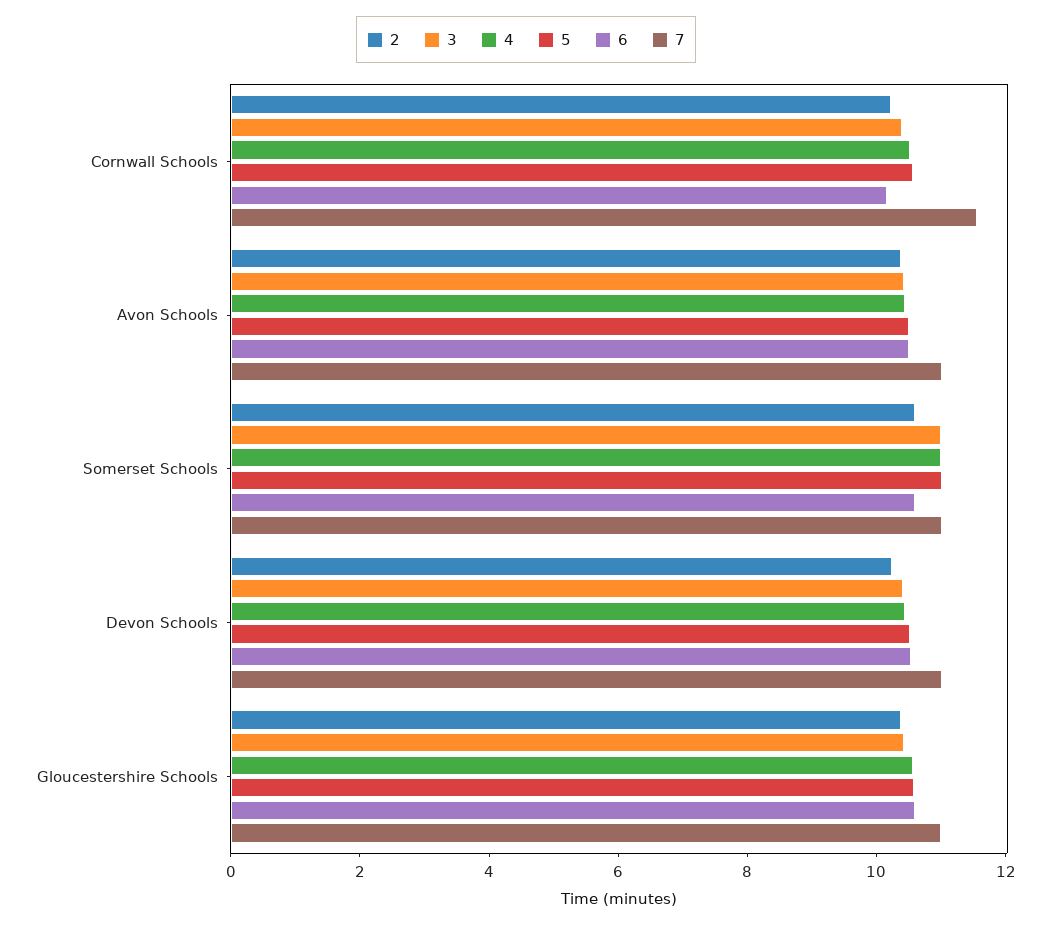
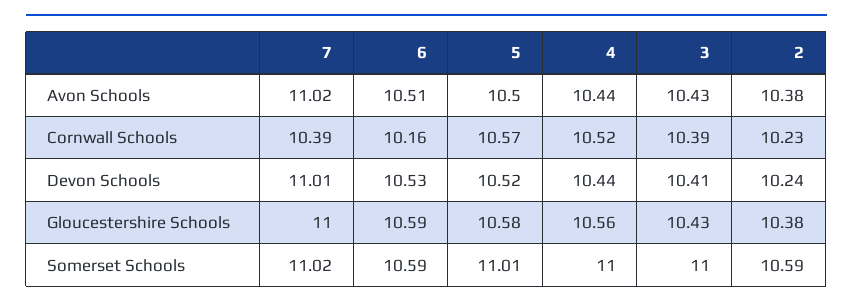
7, Cornwall Schools: 11.5 -> 10.39

